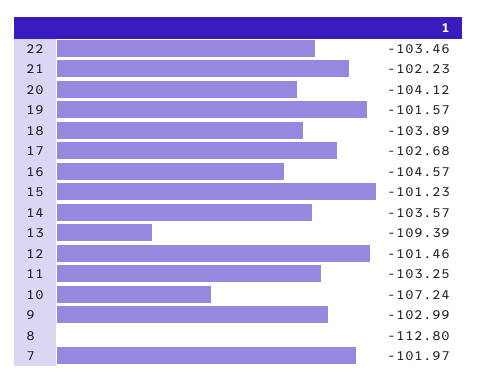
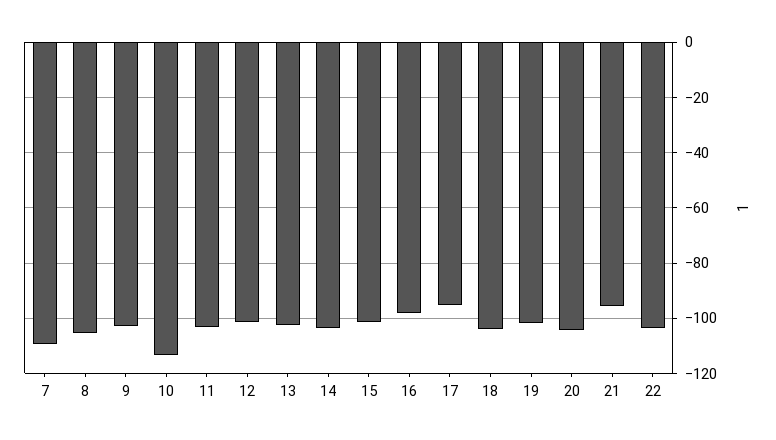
21: -102.23 -> -95
17: -102.68 -> -95
16: -104.57 -> -97.5
13: -109.39 -> -102.5
10: -107.24 -> -112.5
8: -112.8 -> -105
7: -101.97 -> -110

